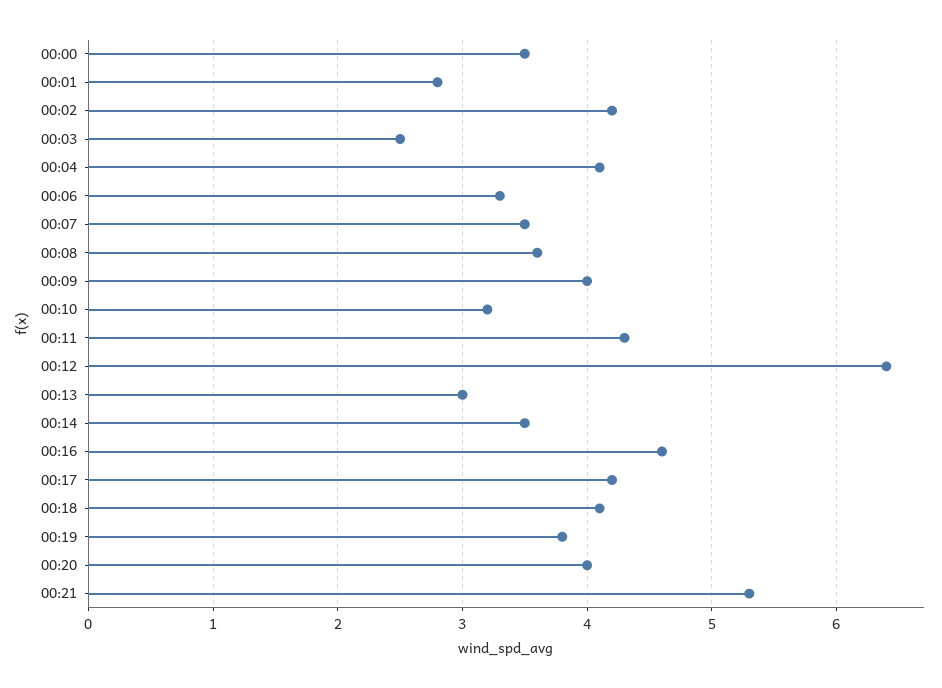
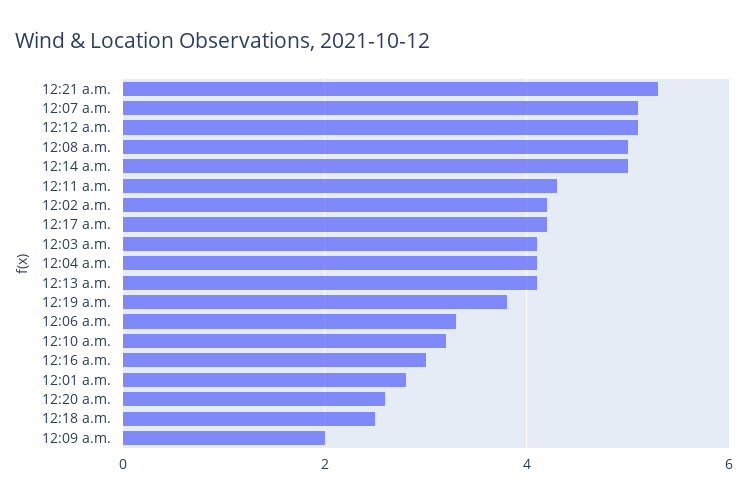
00:00: 3.5 -> none
00:03: 2.5 -> 4
00:07: 3.5 -> 5
00:08: 3.6 -> 5
00:09: 4 -> 2
00:12: 6.4 -> 5
00:13: 3 -> 4
00:14: 3.5 -> 5
00:16: 4.6 -> 3
00:18: 4.1 -> 2.5
00:20: 4 -> 2.5

